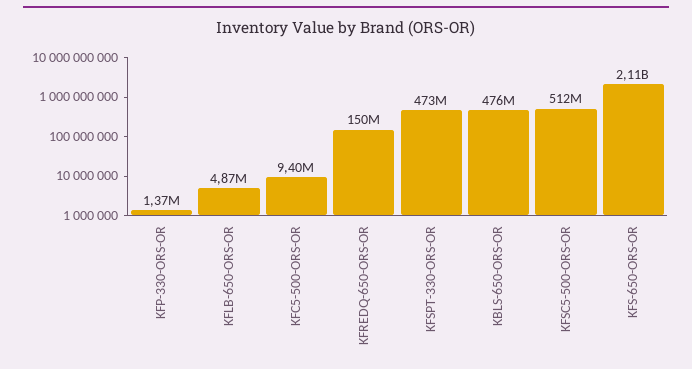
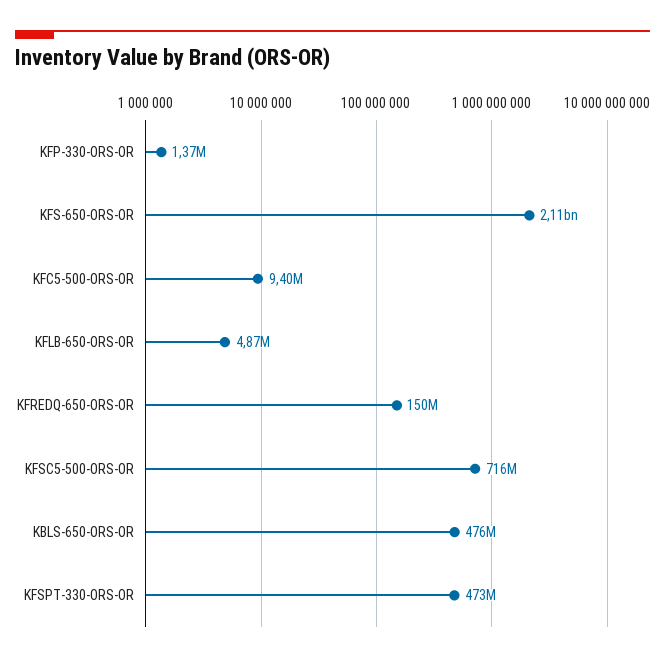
KFSC5-500-ORS-OR: 512000000 -> 716000000

